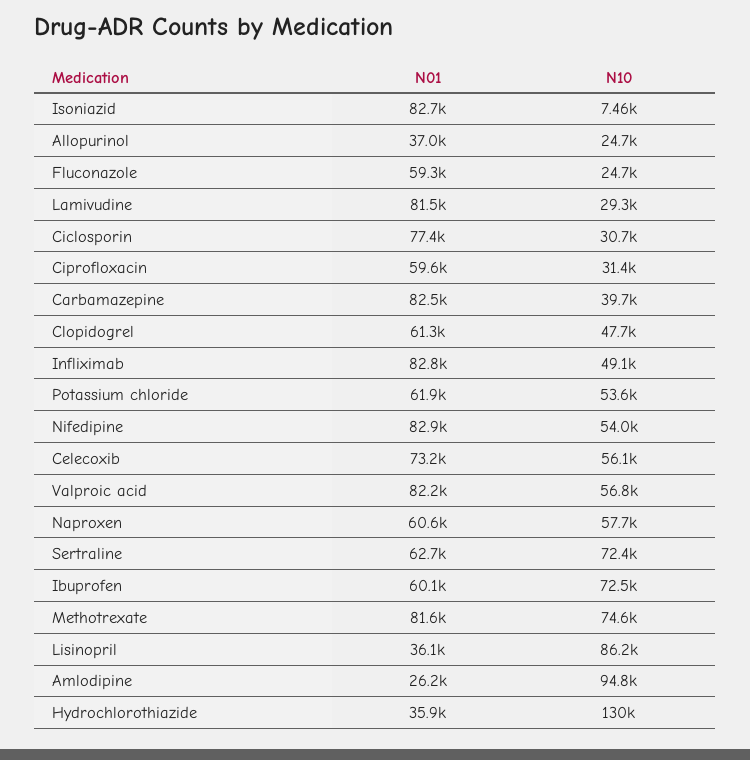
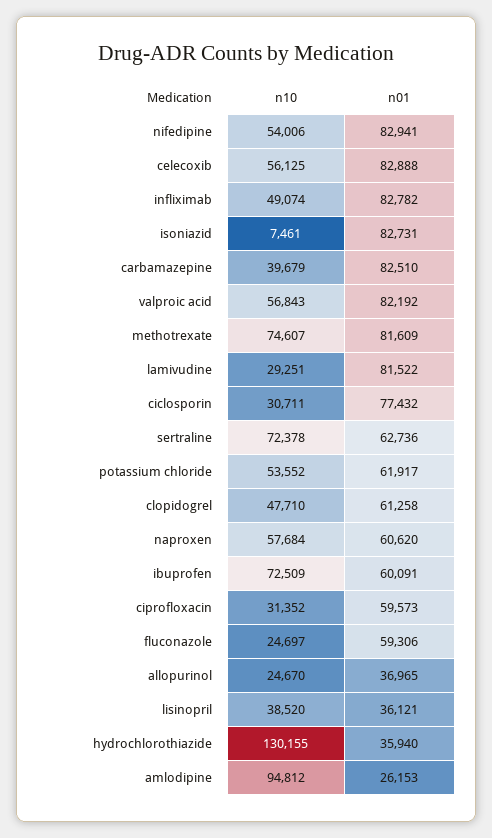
N01, Celecoxib: 73200 -> 82888
N10, Lisinopril: 86200 -> 38520

